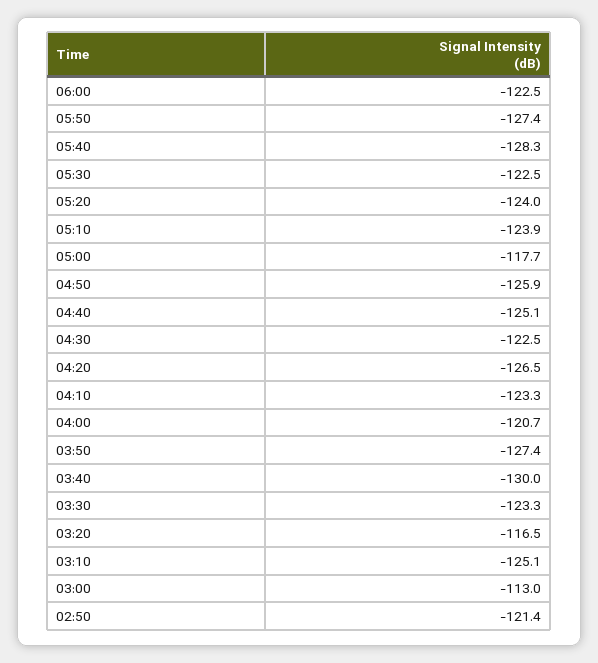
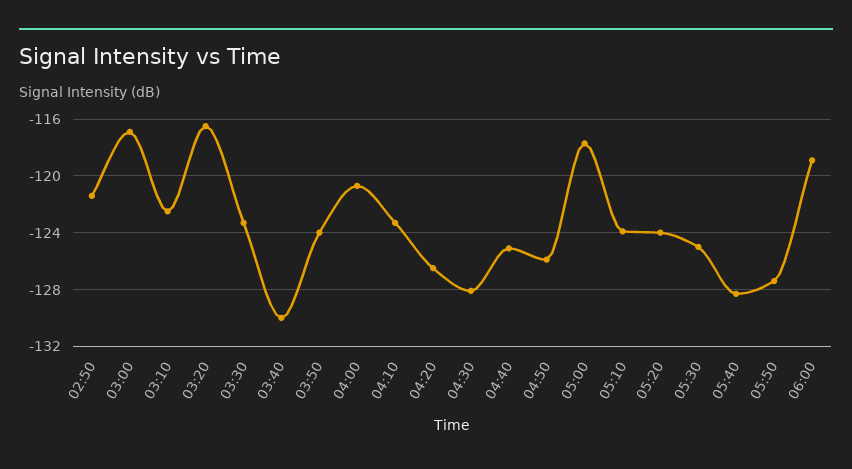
06:00: -122.5 -> -119
05:30: -122.5 -> -125
04:30: -122.5 -> -128
03:50: -127.4 -> -124
03:10: -125.1 -> -122.5
03:00: -113 -> -117

